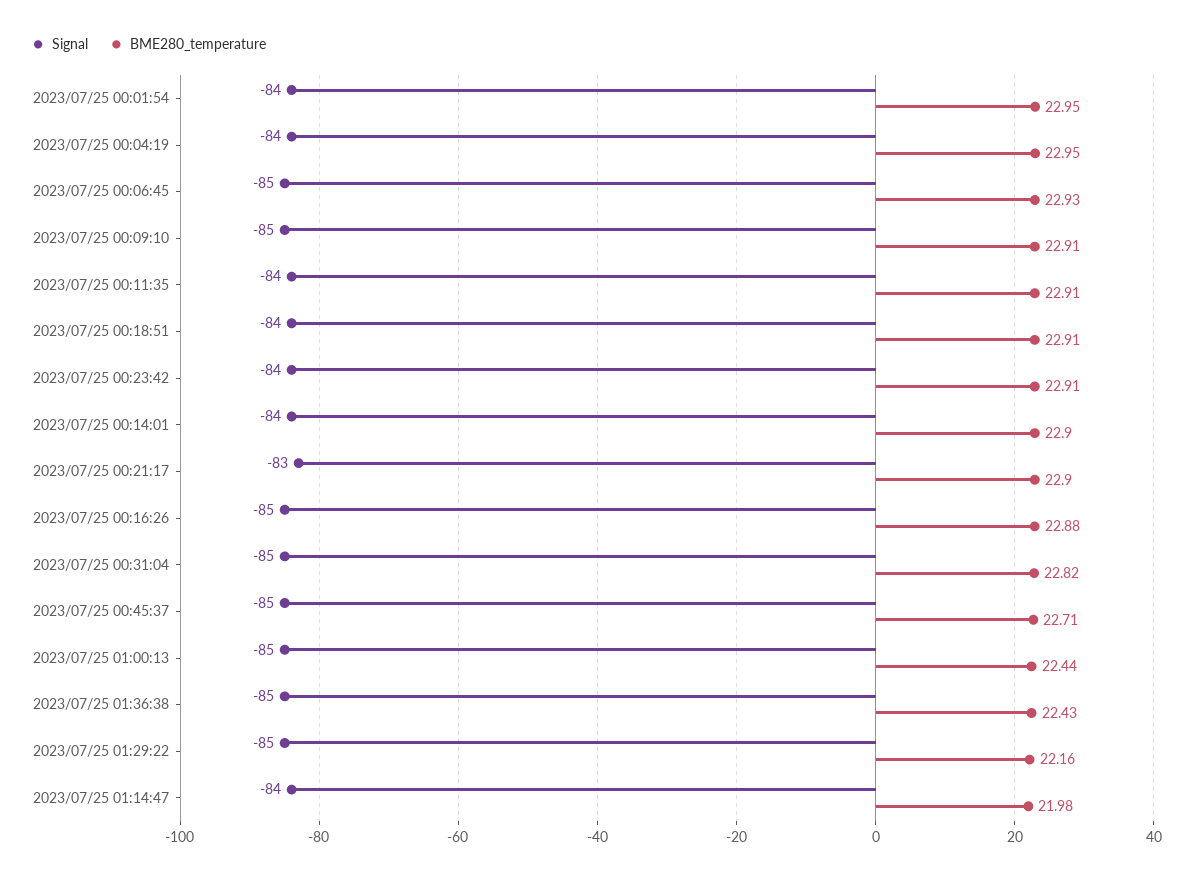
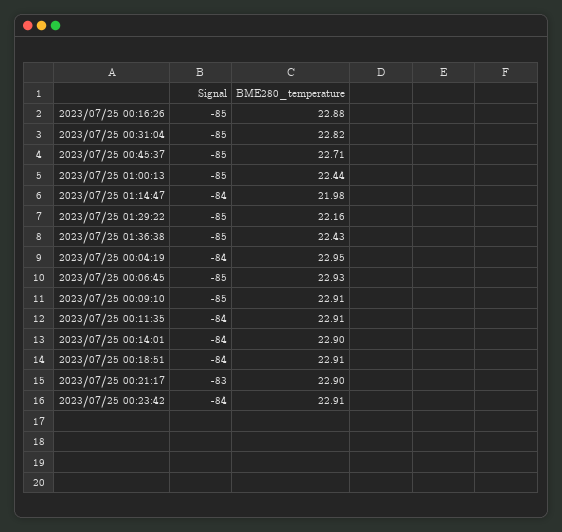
Signal, 2023/07/25 00:01:54: -84 -> none
BME280_temperature, 2023/07/25 00:01:54: 22.95 -> none

